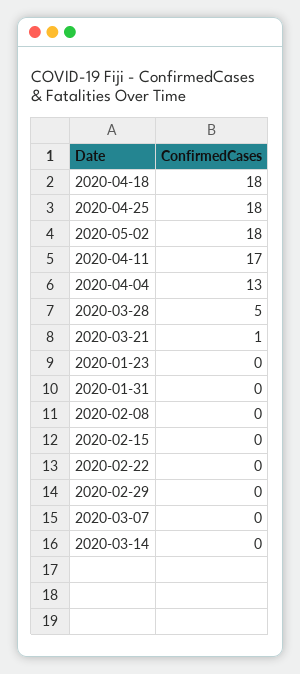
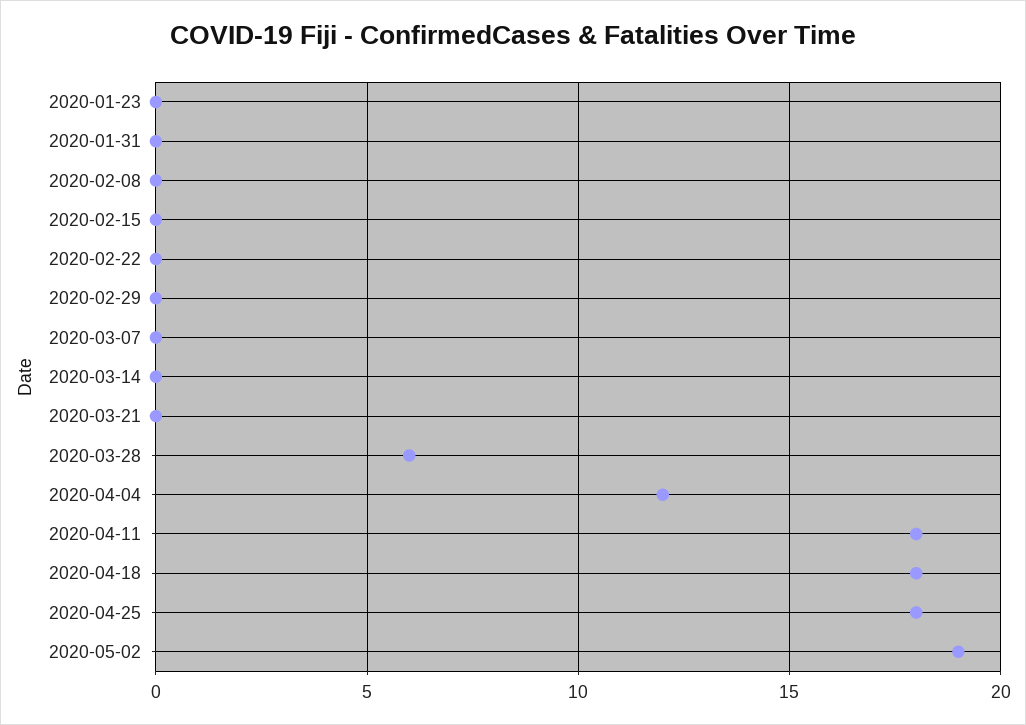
2020-05-02: 18 -> 19
2020-04-11: 17 -> 18
2020-04-04: 13 -> 12
2020-03-28: 5 -> 6
2020-03-21: 1 -> 0

